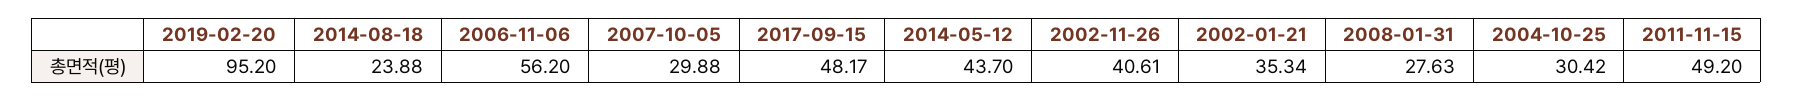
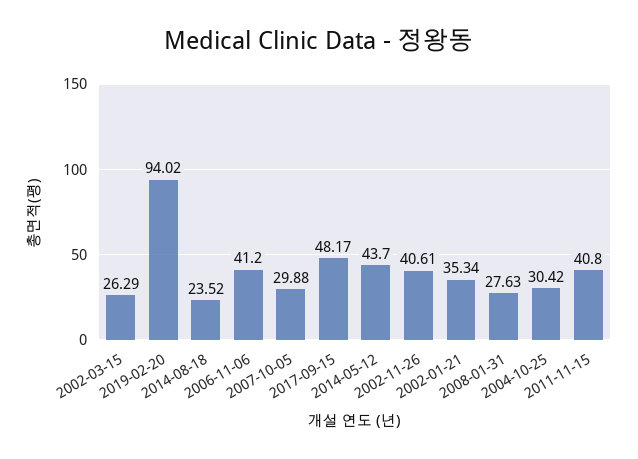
2019-02-20: 95.2 -> 94.02
2014-08-18: 23.88 -> 23.52
2006-11-06: 56.2 -> 41.2
2011-11-15: 49.2 -> 40.8
2002-03-15: none -> 26.29

